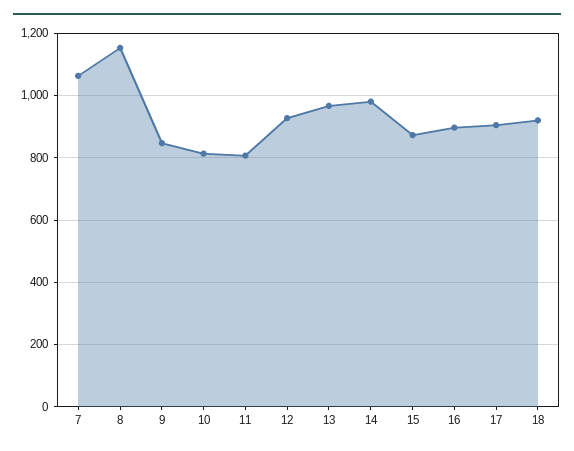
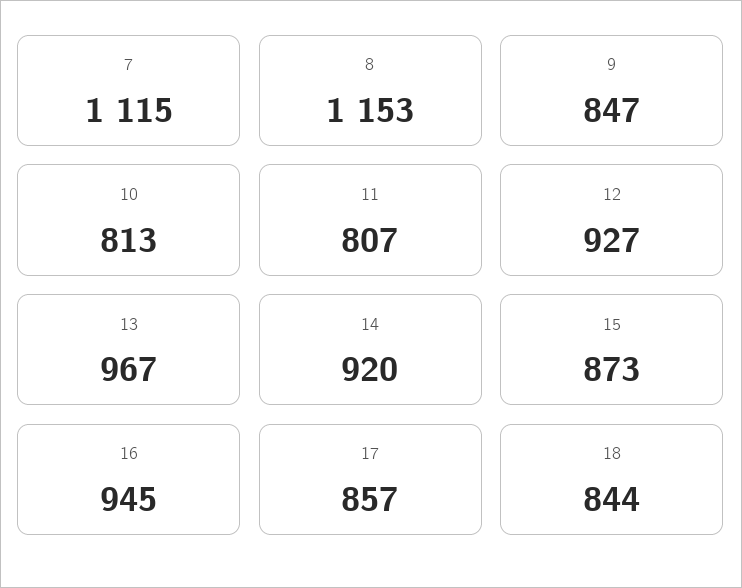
7: 1060 -> 1115
14: 980 -> 920
16: 900 -> 945
17: 900 -> 857
18: 920 -> 844

